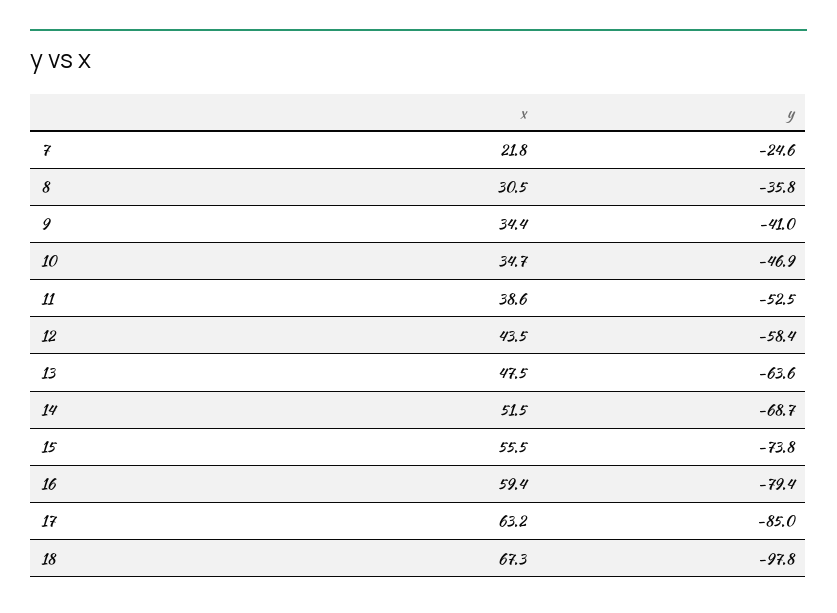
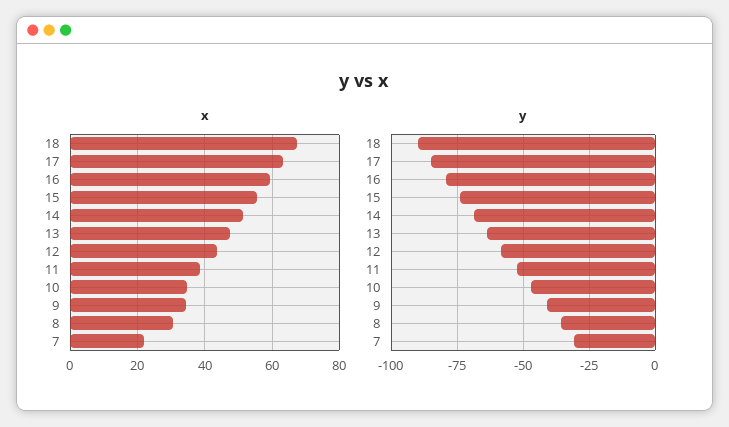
y, 7: -24.6 -> -30
y, 18: -97.8 -> -90

